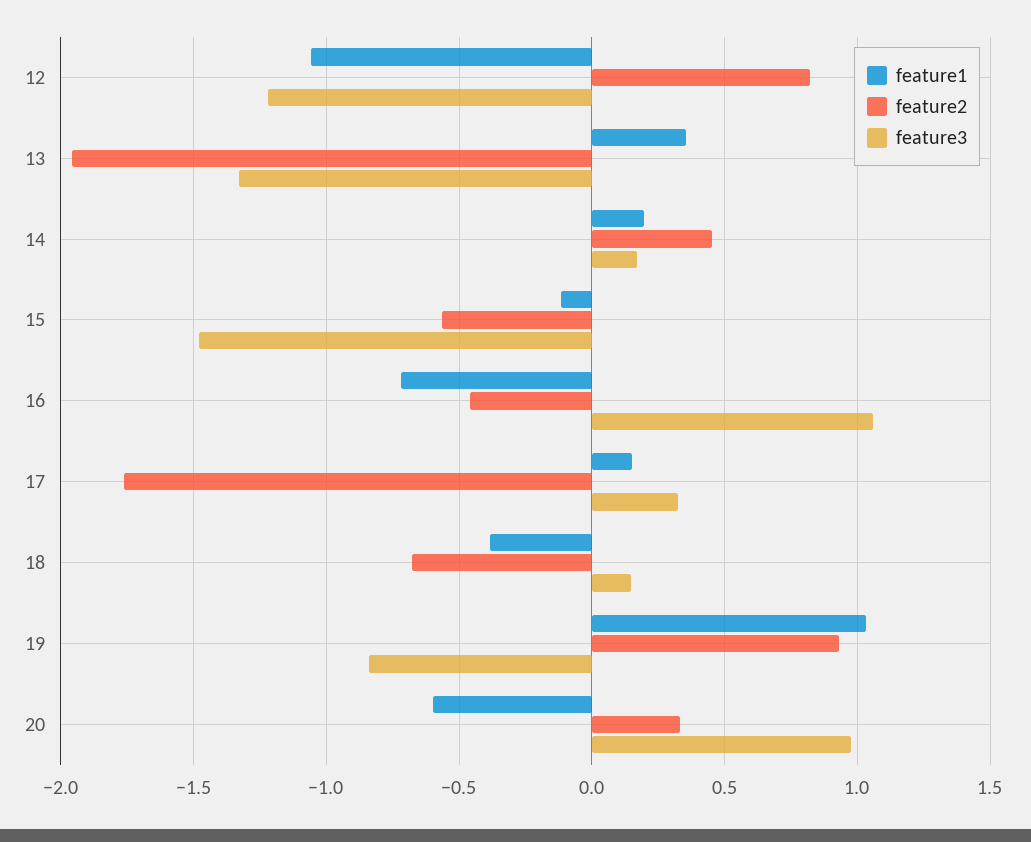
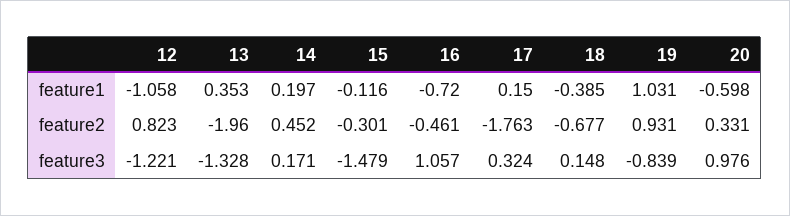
feature2, 15: -0.55 -> -0.301

